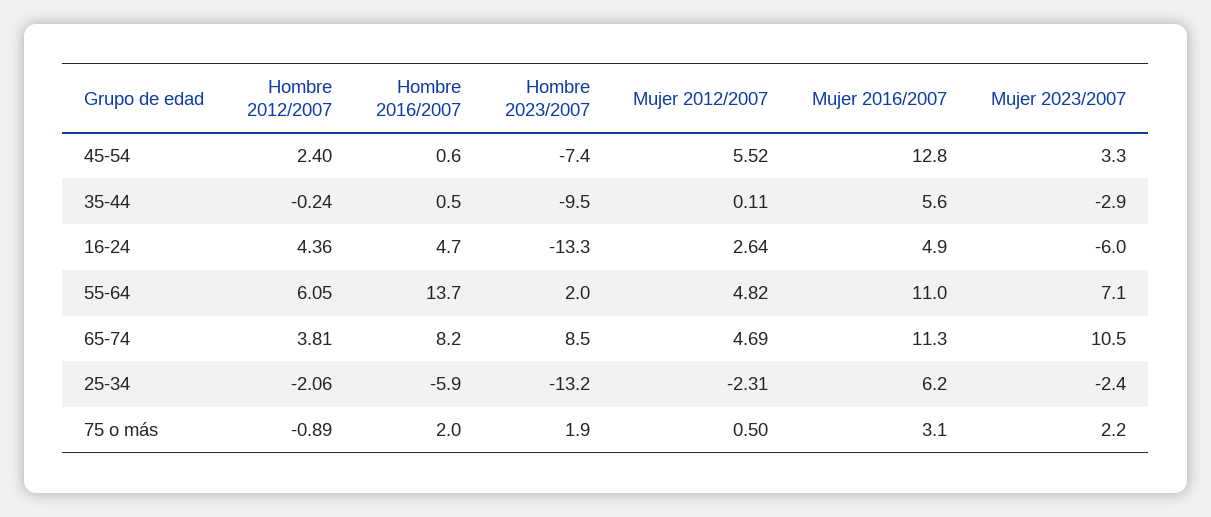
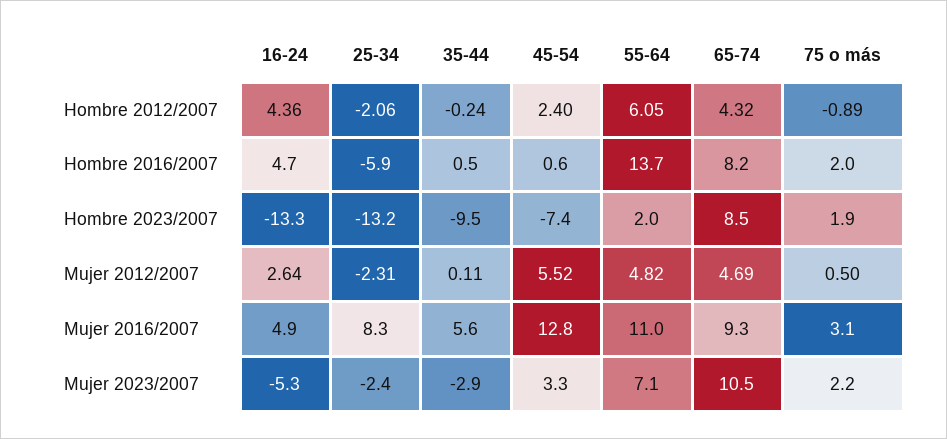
Mujer 2023/2007, 16-24: -6 -> -5.3
Hombre 2012/2007, 65-74: 3.81 -> 4.32
Mujer 2016/2007, 65-74: 11.3 -> 9.3
Mujer 2016/2007, 25-34: 6.2 -> 8.3

